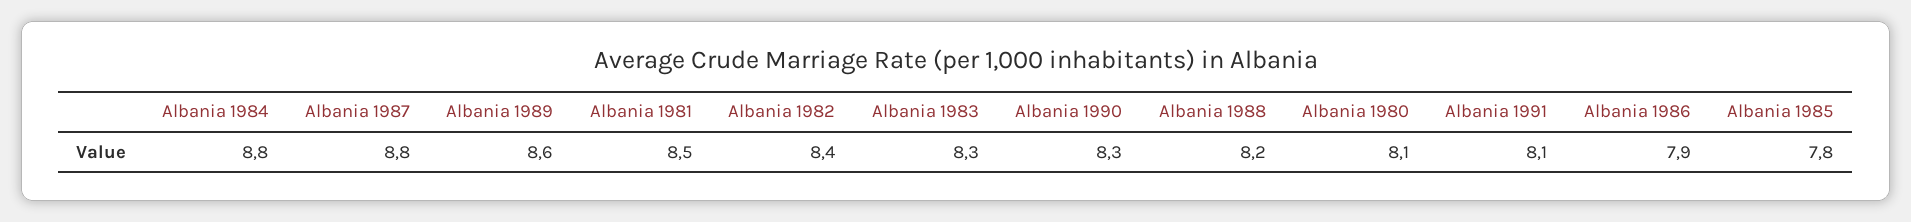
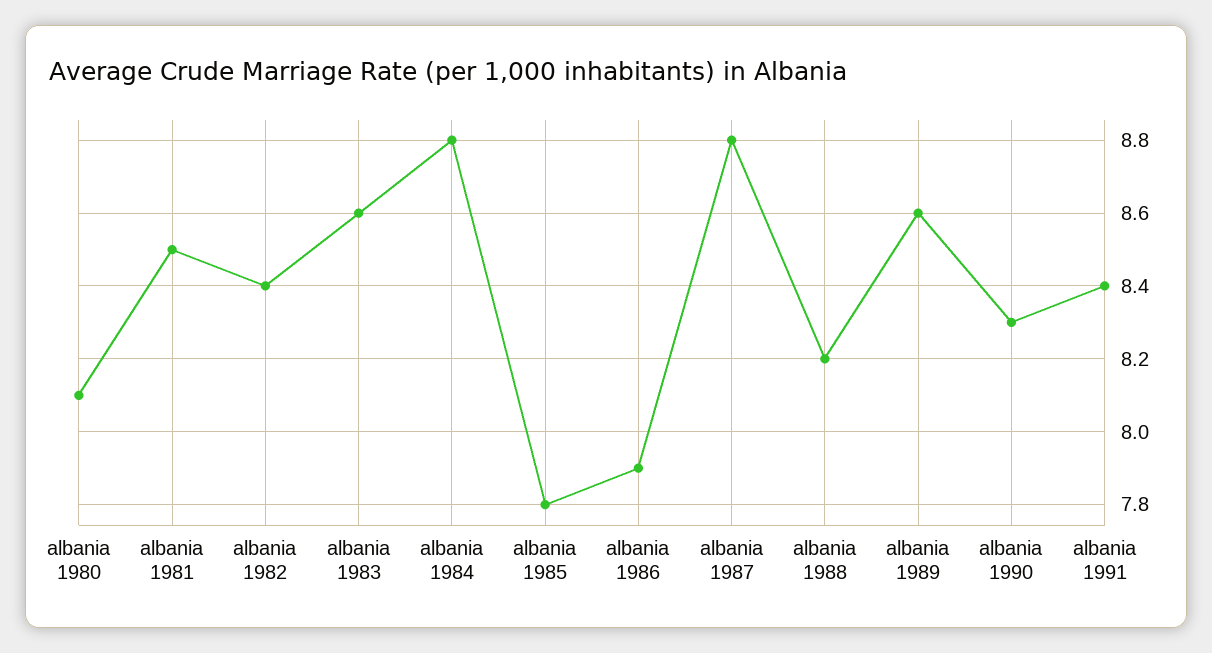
Albania 1983: 8.3 -> 8.6
Albania 1991: 8.1 -> 8.4

